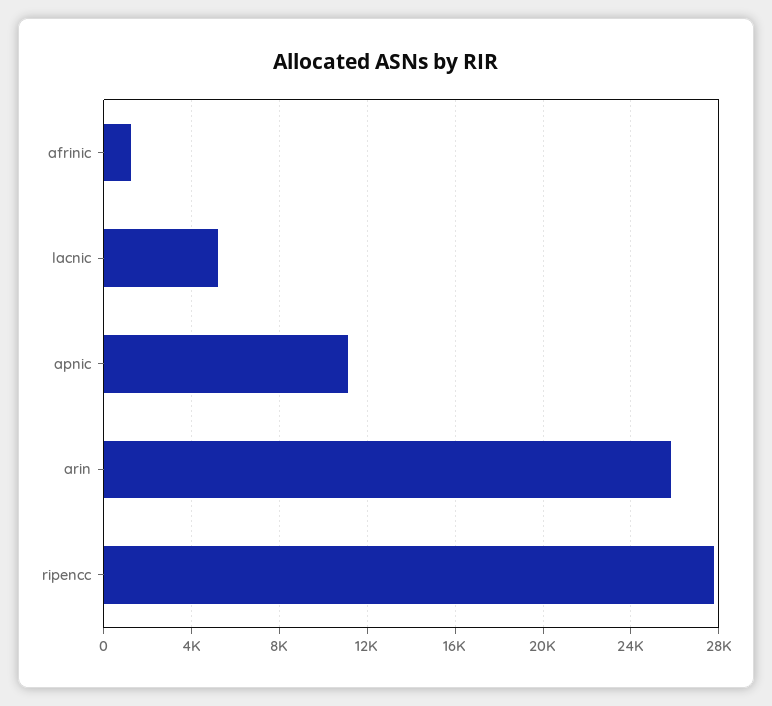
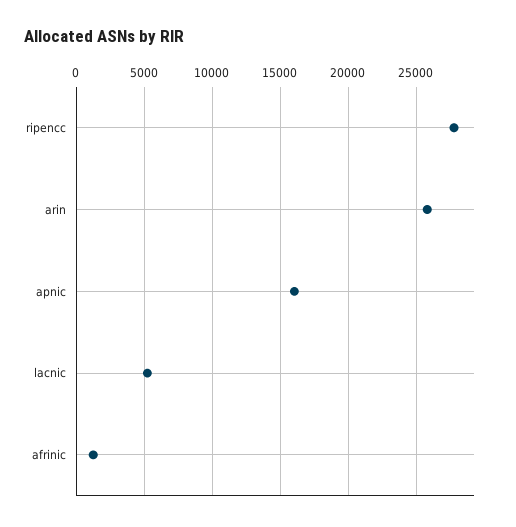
apnic: 11000 -> 16000

